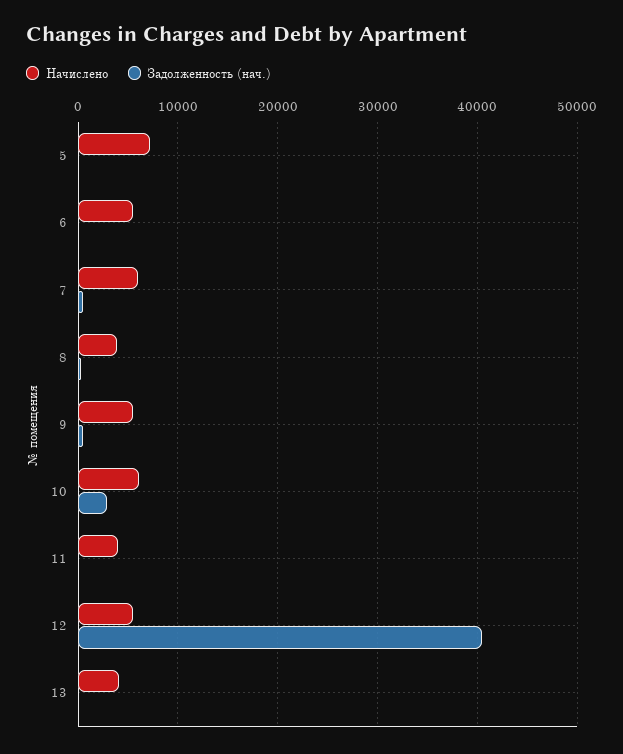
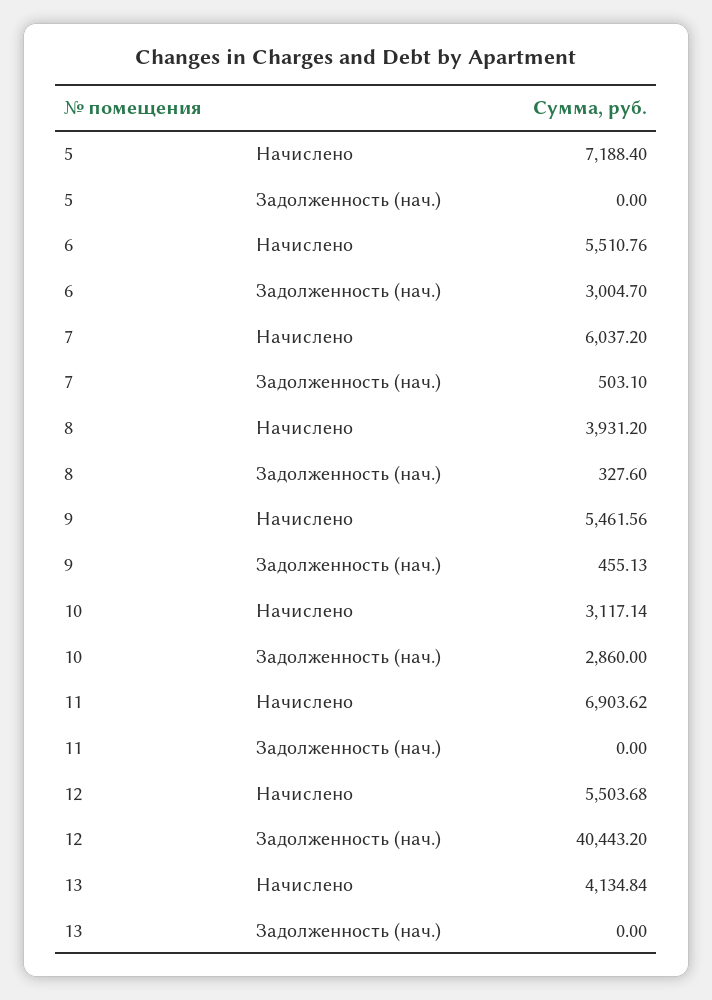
Задолженность (нач.), 6: 0 -> 3004.7
Начислено, 10: 6000 -> 3117.14
Начислено, 11: 4000 -> 6903.62

